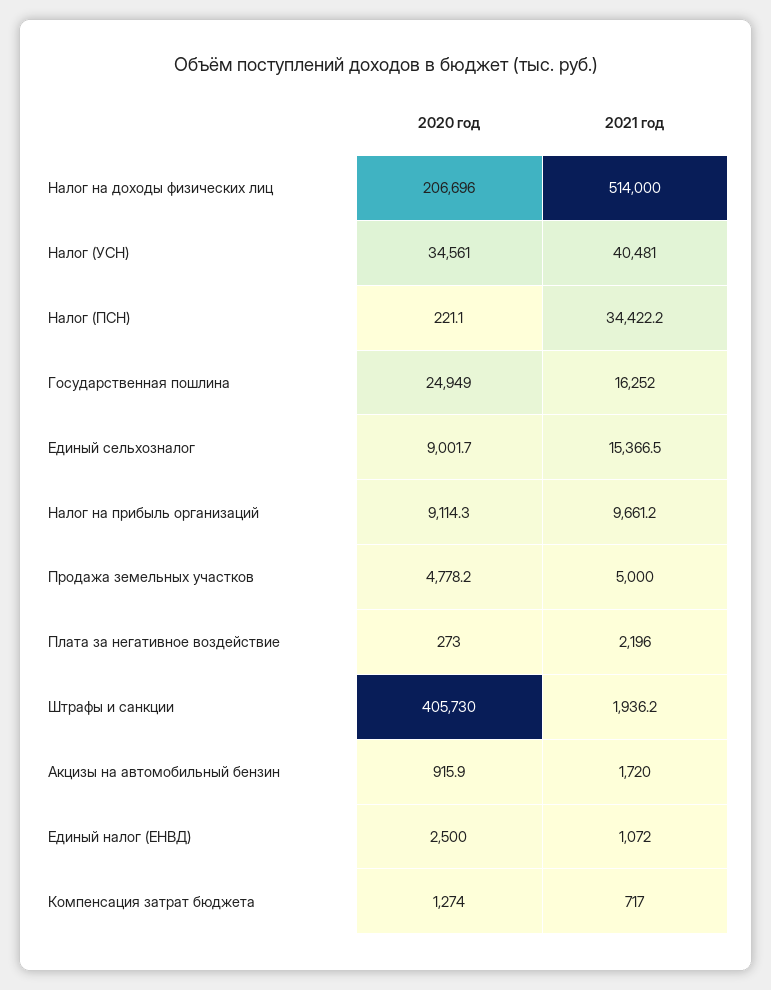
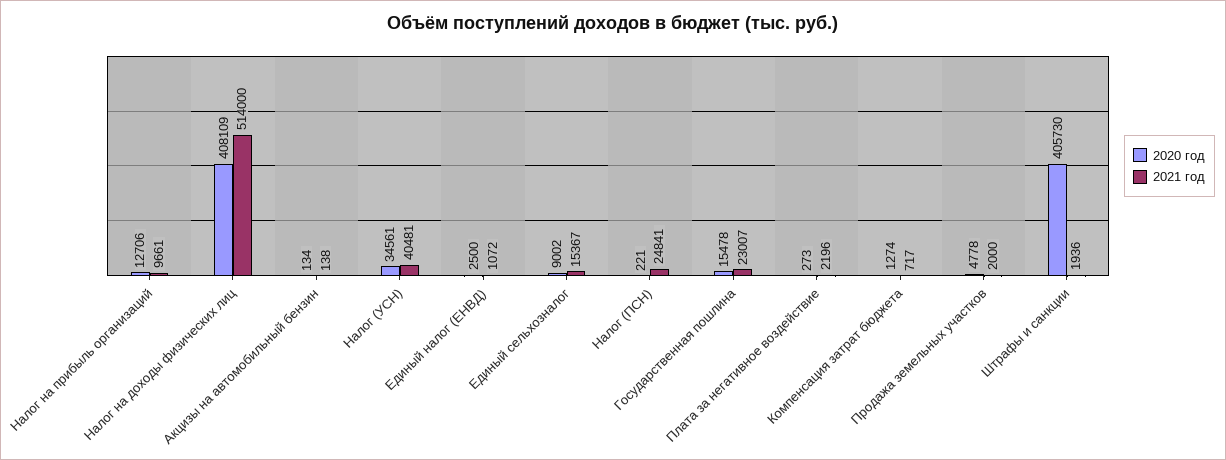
2020 год, Налог на доходы физических лиц: 206696 -> 408109
2021 год, Налог (ПСН): 34422.2 -> 24841
2020 год, Государственная пошлина: 24949 -> 15478
2021 год, Государственная пошлина: 16252 -> 23007
2020 год, Налог на прибыль организаций: 9114.3 -> 12706
2021 год, Продажа земельных участков: 5000 -> 2000
2020 год, Акцизы на автомобильный бензин: 915.9 -> 134
2021 год, Акцизы на автомобильный бензин: 1720 -> 138

